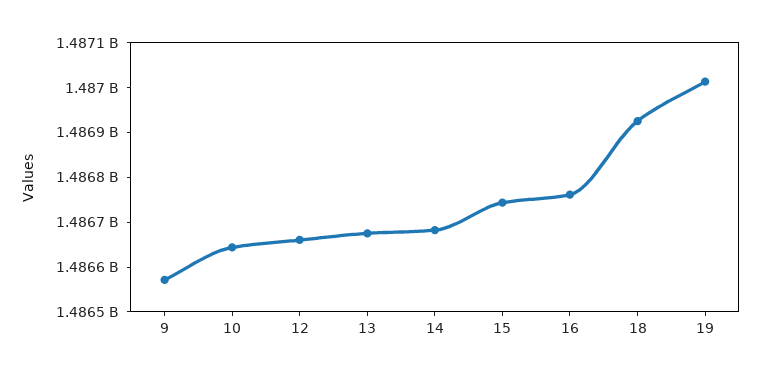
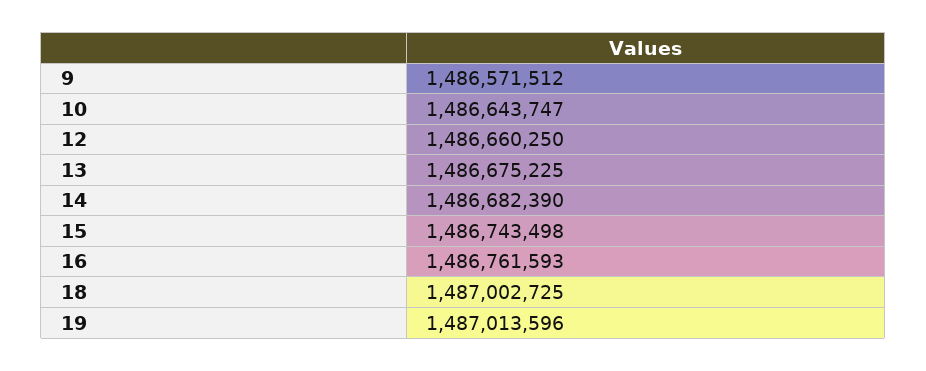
18: 1486920000 -> 1487002725

